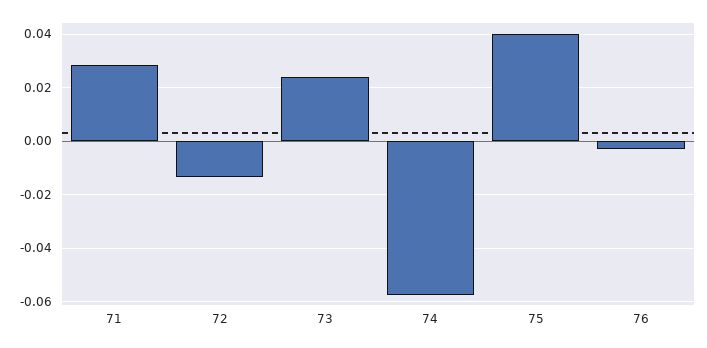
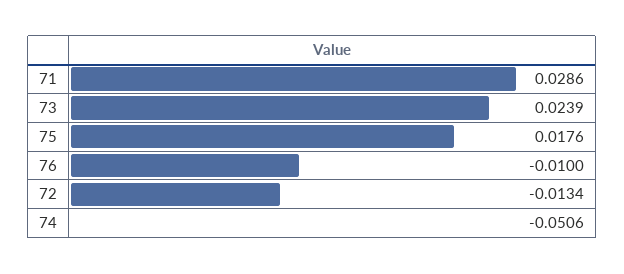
74: -0.0575 -> -0.0506
75: 0.04 -> 0.0176
76: -0.0025 -> -0.01

